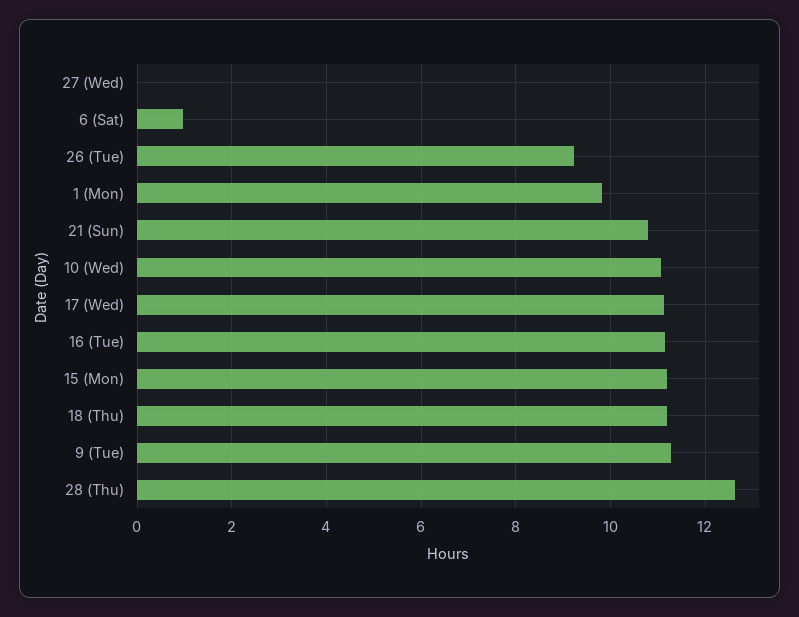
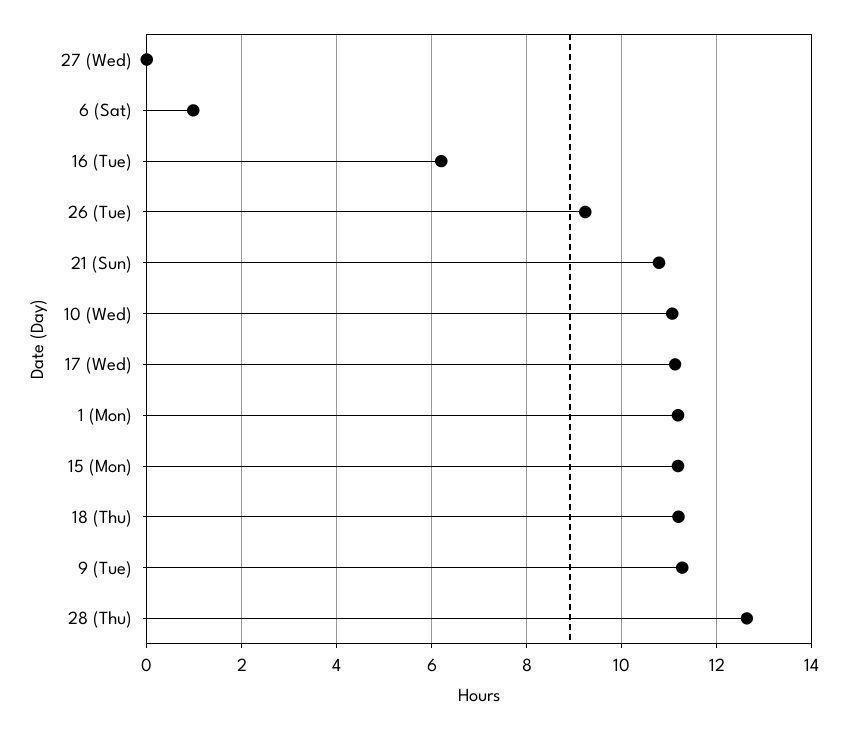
1 (Mon): 9.8 -> 11.2
16 (Tue): 11.2 -> 6.2

